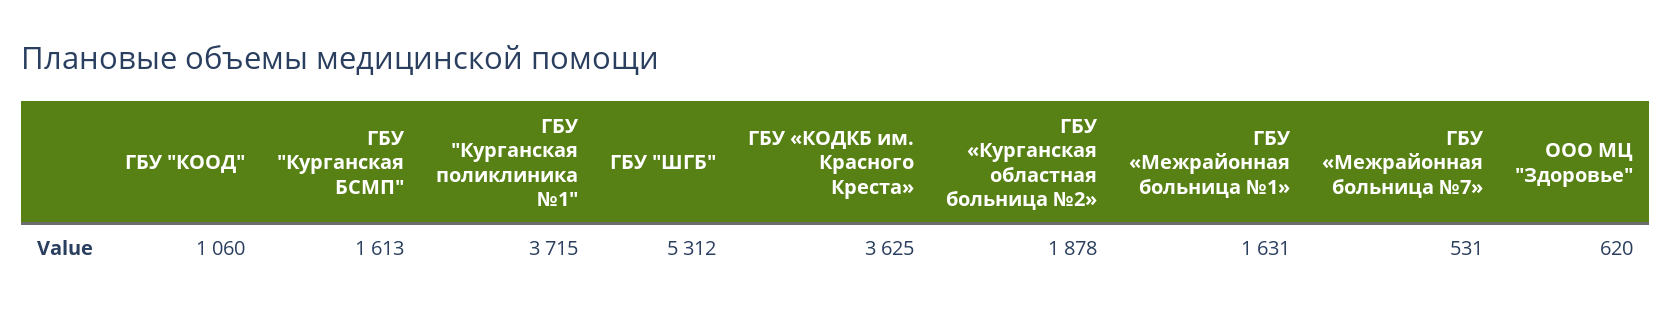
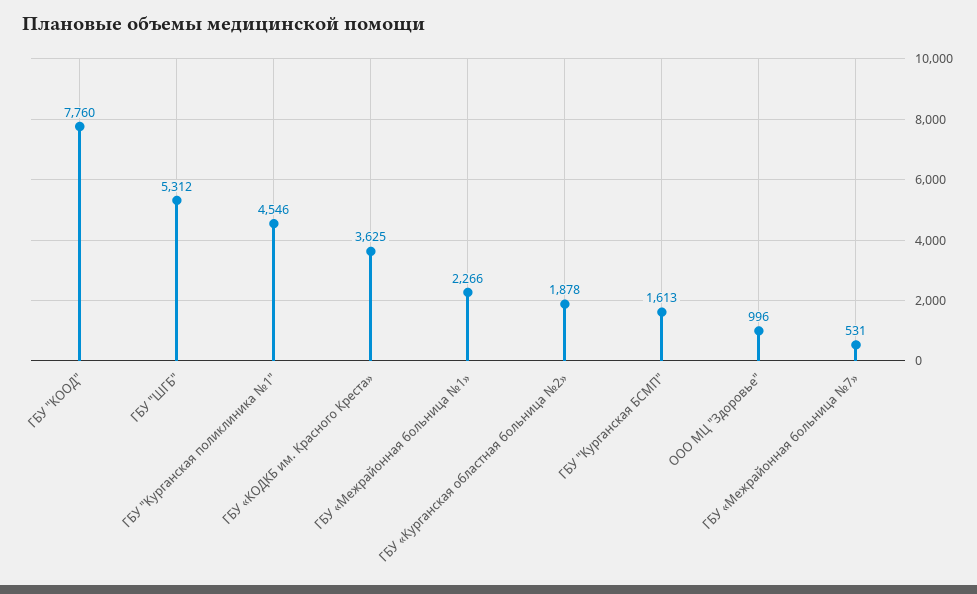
ГБУ "КООД": 1060 -> 7760
ГБУ "Курганская поликлиника №1": 3715 -> 4546
ГБУ «Межрайонная больница №1»: 1631 -> 2266
ООО МЦ "Здоровье": 620 -> 996

